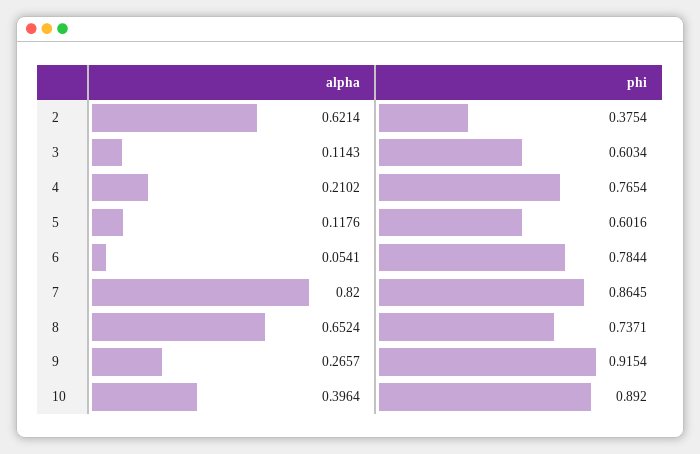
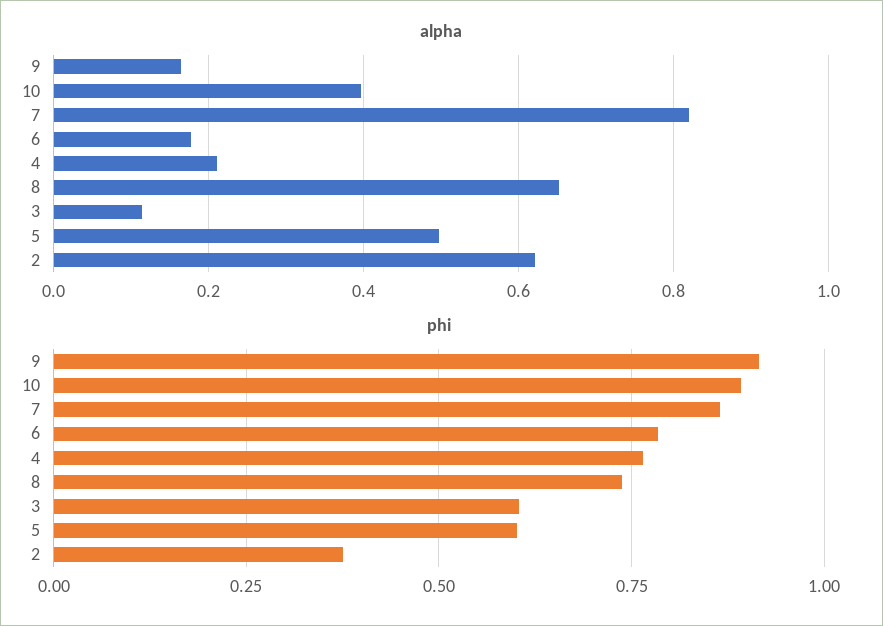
alpha, 5: 0.1176 -> 0.5
alpha, 6: 0.0541 -> 0.18
alpha, 9: 0.2657 -> 0.16

